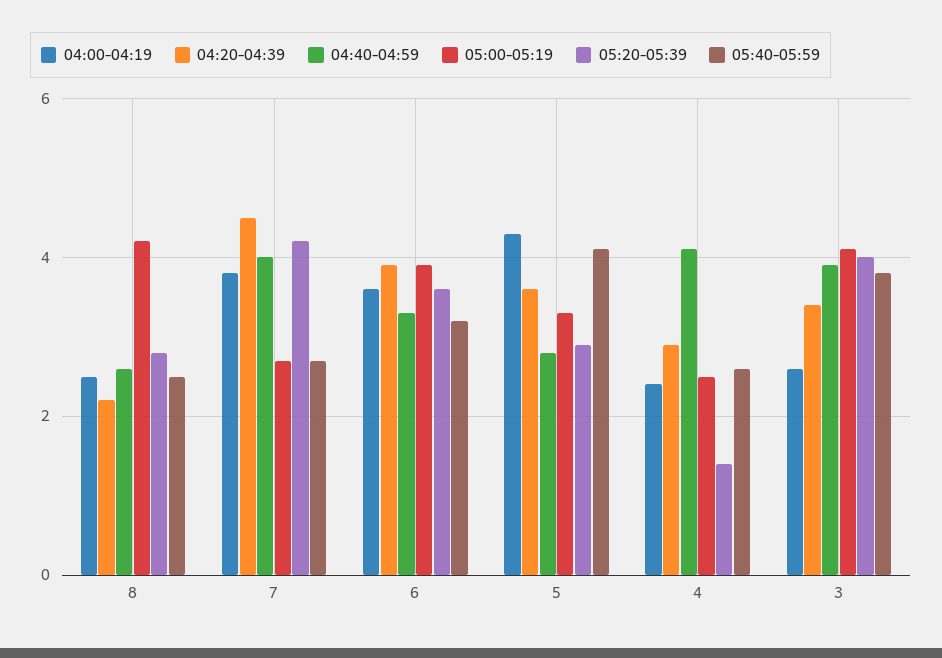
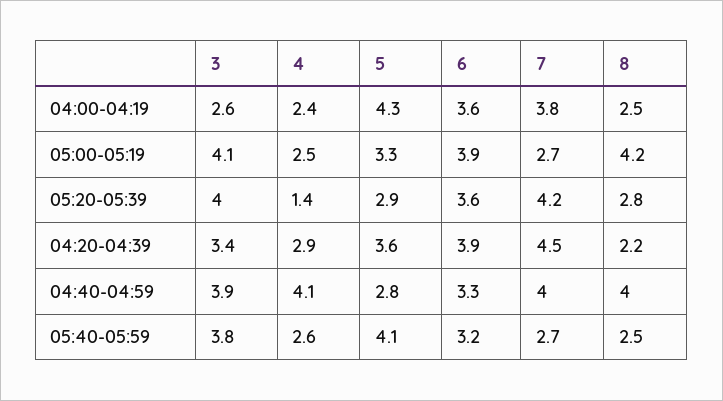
04:40-04:59, 8: 2.5 -> 4

